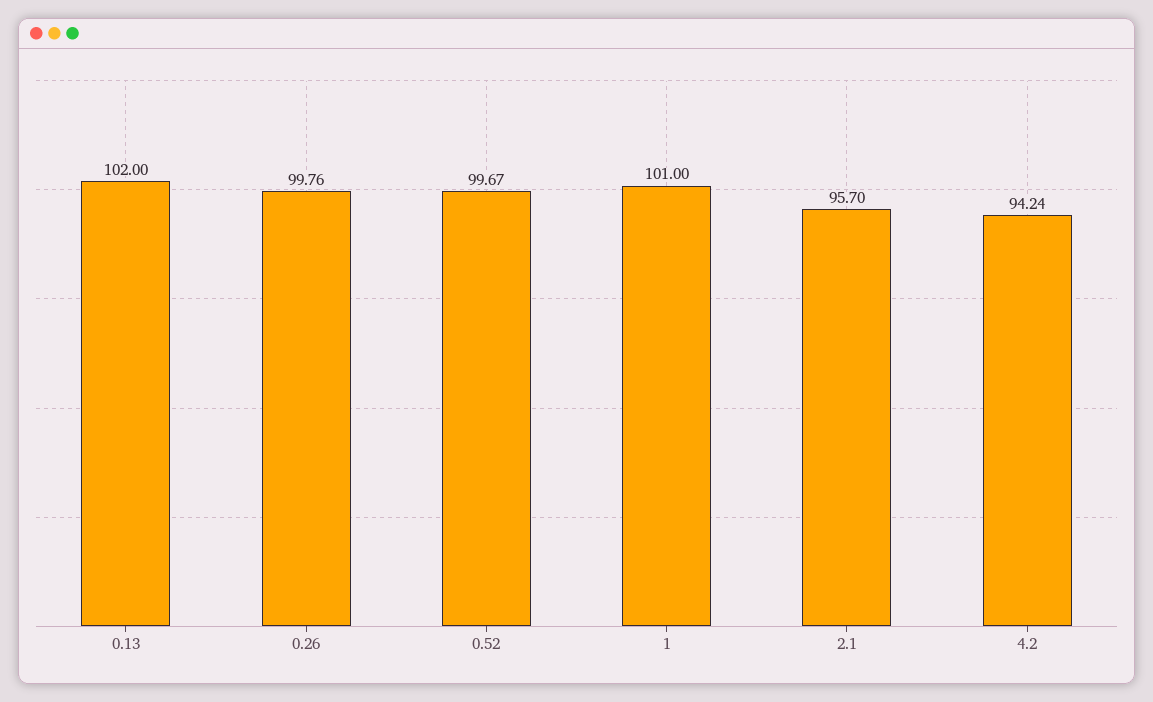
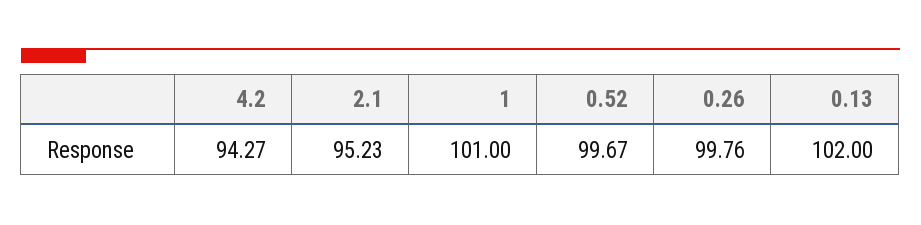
2.1: 95.7 -> 95.23
4.2: 94.24 -> 94.27

